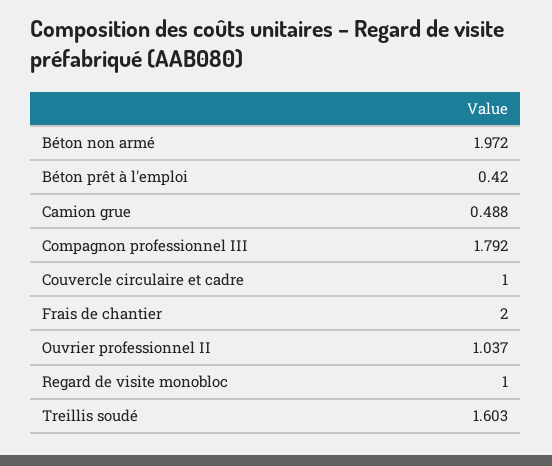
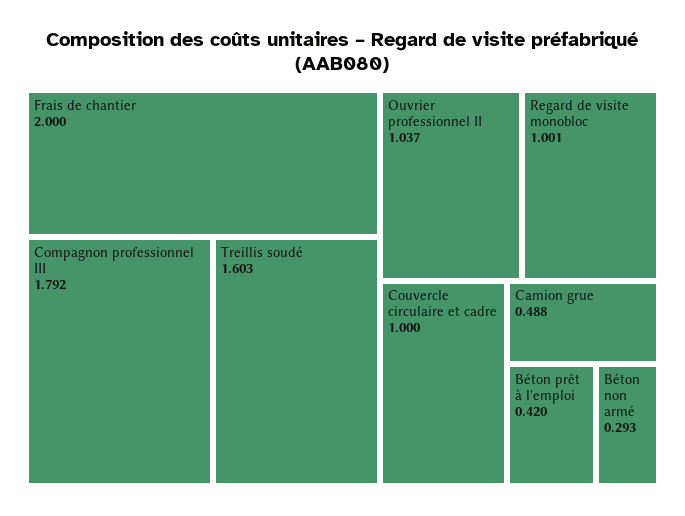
Béton non armé: 1.972 -> 0.293
Regard de visite monobloc: 1 -> 1.001

